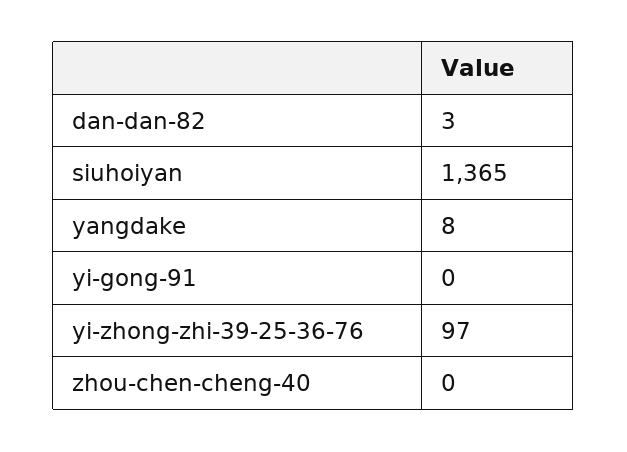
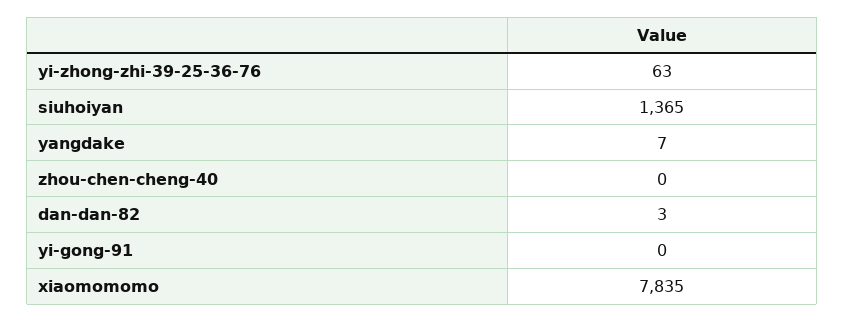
yangdake: 8 -> 7
yi-zhong-zhi-39-25-36-76: 97 -> 63
xiaomomomo: none -> 7835

